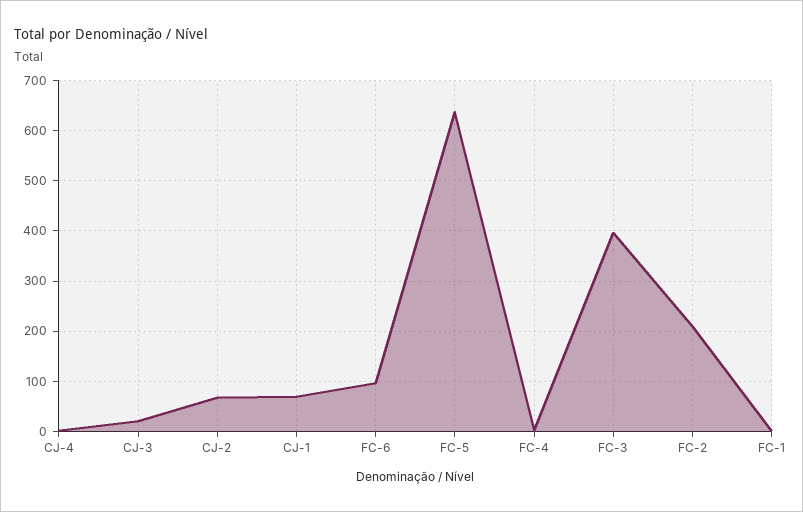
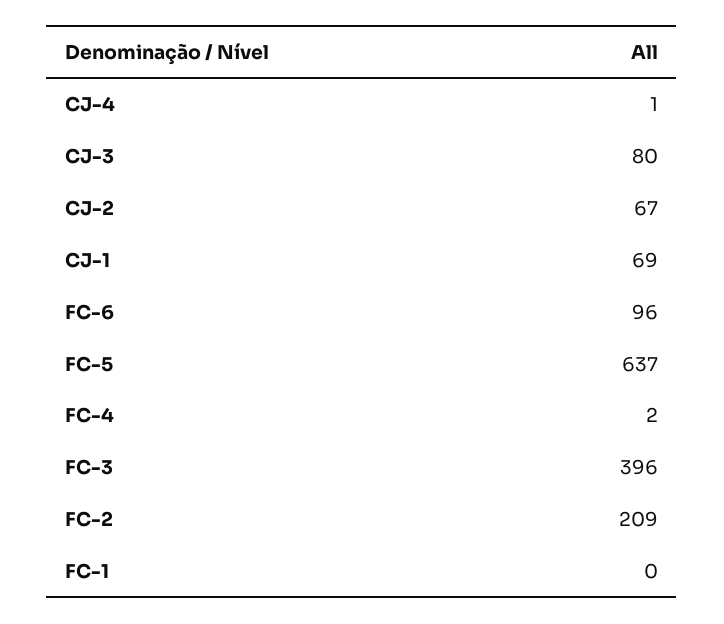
CJ-3: 20 -> 80

